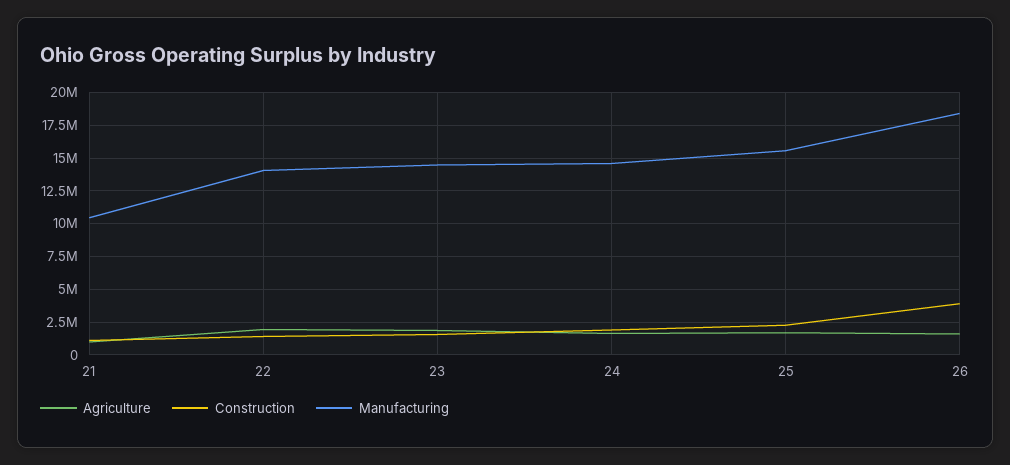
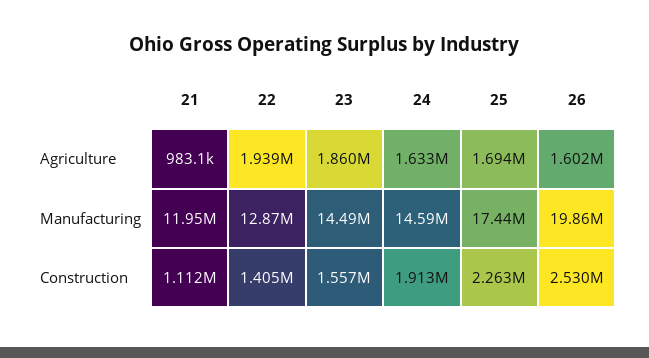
Manufacturing, 21: 10500000 -> 11950000
Manufacturing, 22: 14000000 -> 12870000
Manufacturing, 25: 15500000 -> 17440000
Construction, 26: 4000000 -> 2530000
Manufacturing, 26: 18500000 -> 19860000

